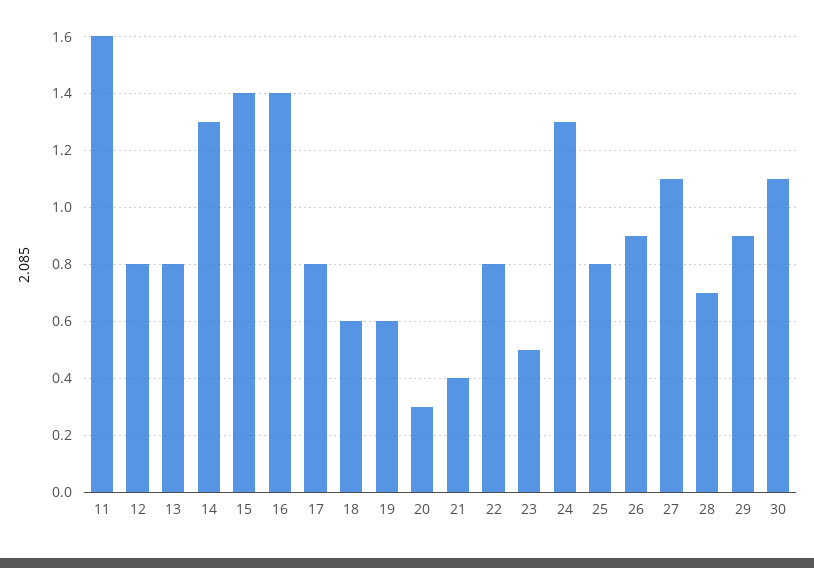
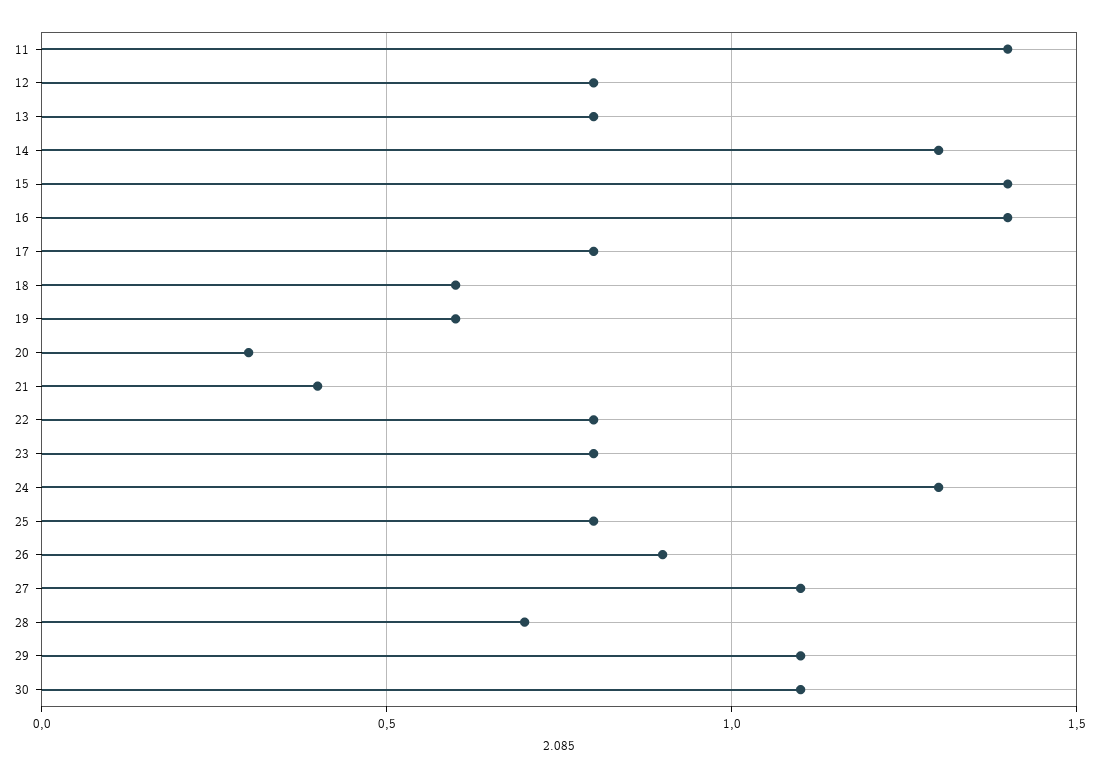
11: 1.6 -> 1.4
23: 0.5 -> 0.8
29: 0.9 -> 1.1

